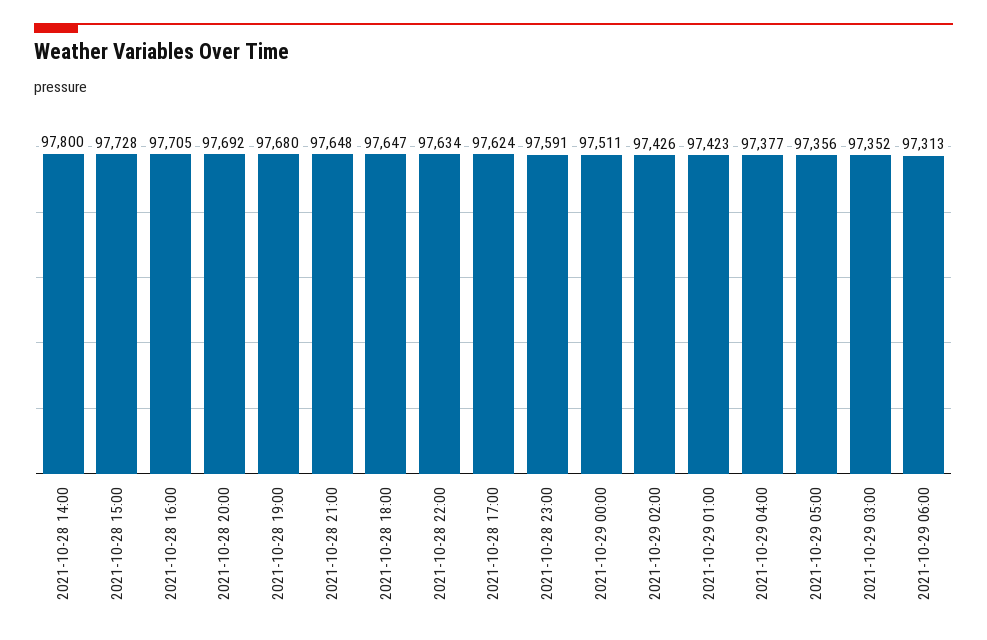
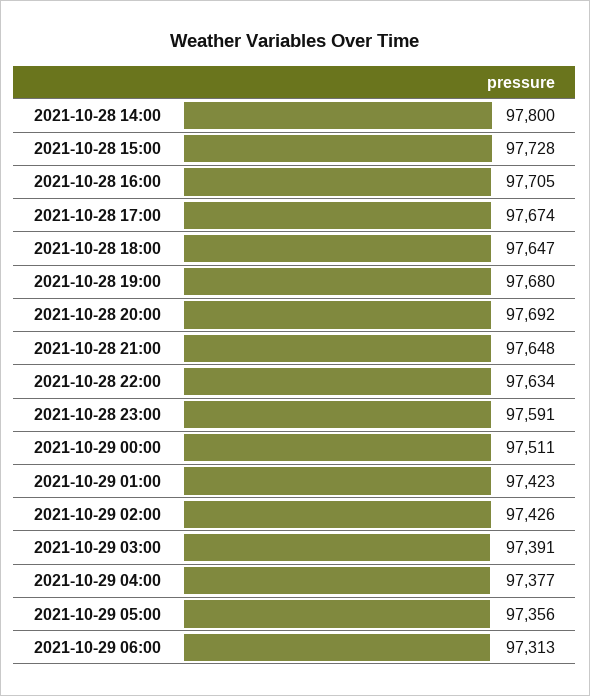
2021-10-28 17:00: 97624 -> 97674
2021-10-29 03:00: 97352 -> 97391

